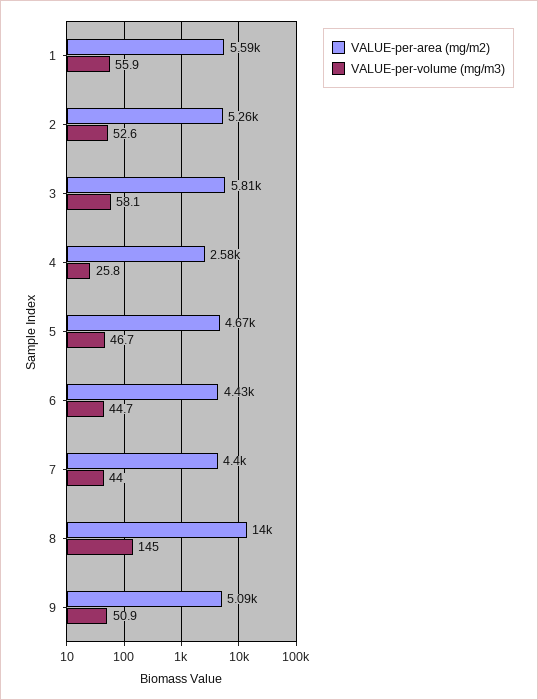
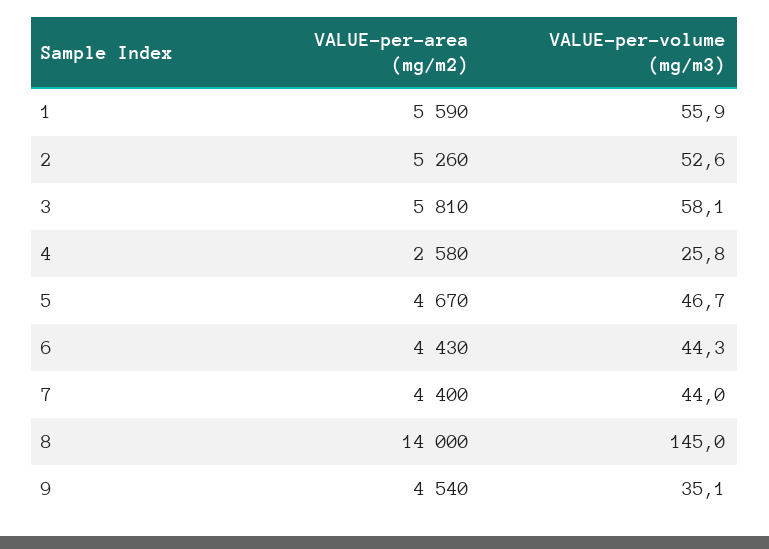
VALUE-per-volume (mg/m3), 6: 44.7 -> 44.3
VALUE-per-area (mg/m2), 9: 5090 -> 4540
VALUE-per-volume (mg/m3), 9: 50.9 -> 35.1

